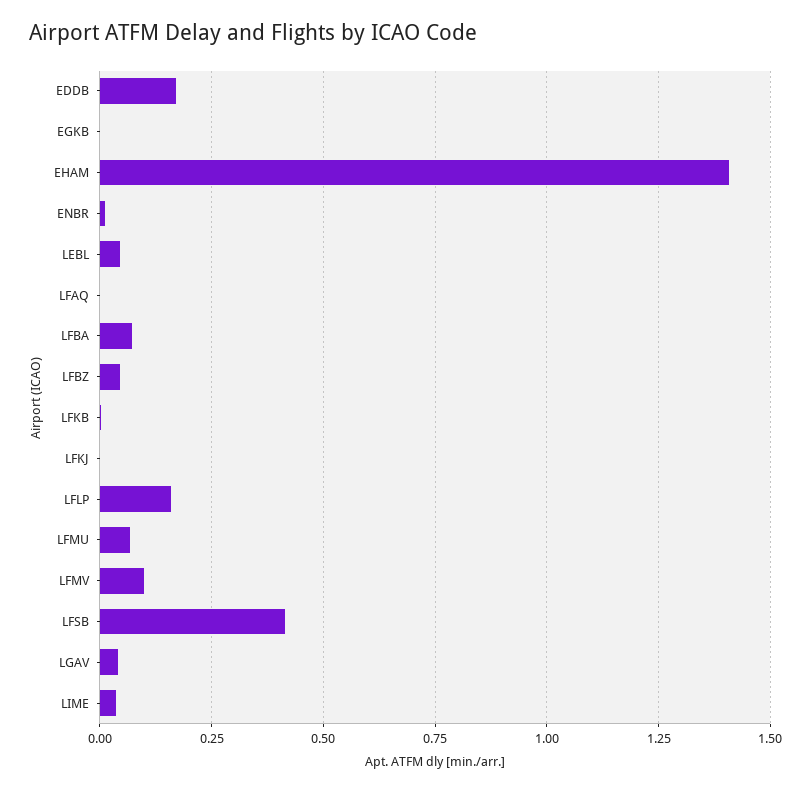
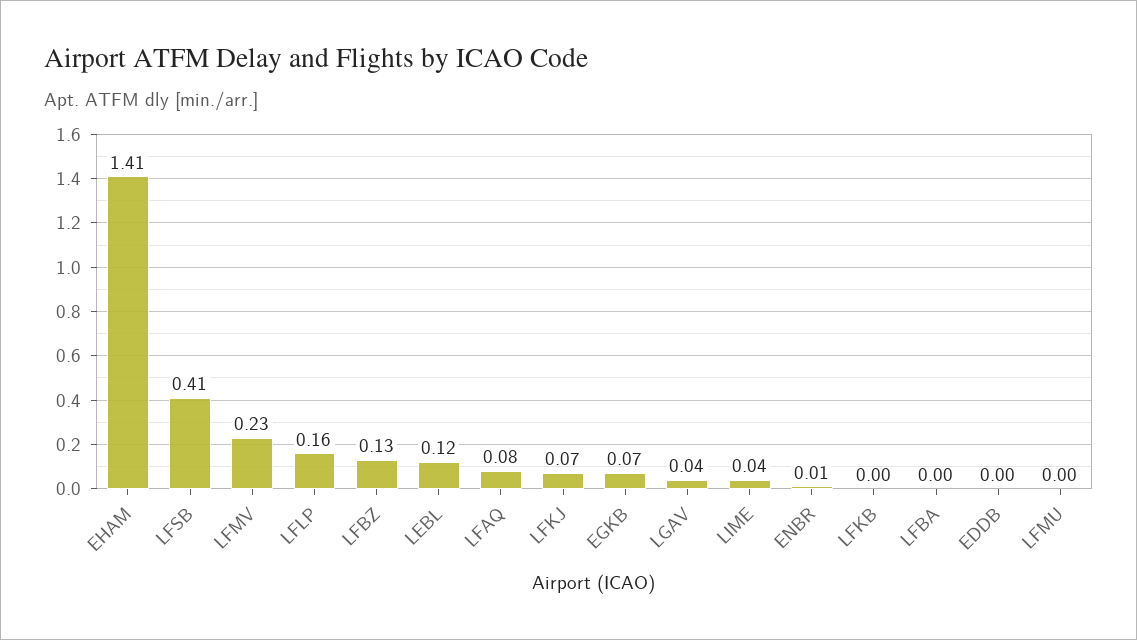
EDDB: 0.175 -> 0
EGKB: 0 -> 0.07
LEBL: 0.05 -> 0.12
LFAQ: 0 -> 0.08
LFBA: 0.075 -> 0
LFBZ: 0.05 -> 0.13
LFKJ: 0 -> 0.07
LFMU: 0.075 -> 0
LFMV: 0.1 -> 0.23

